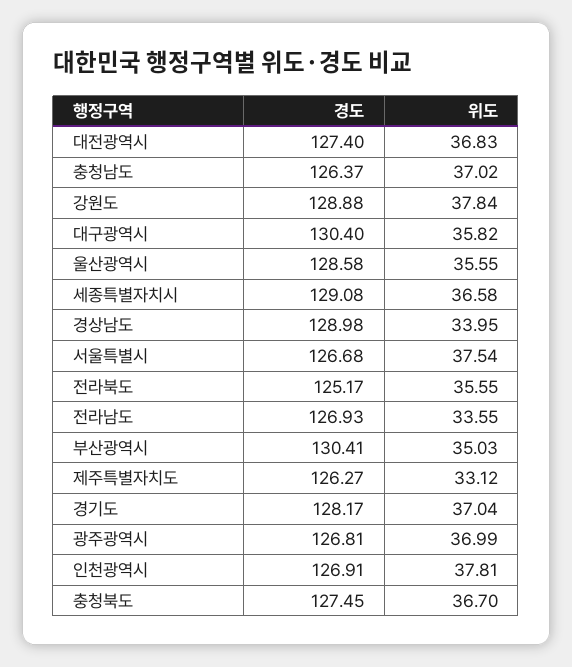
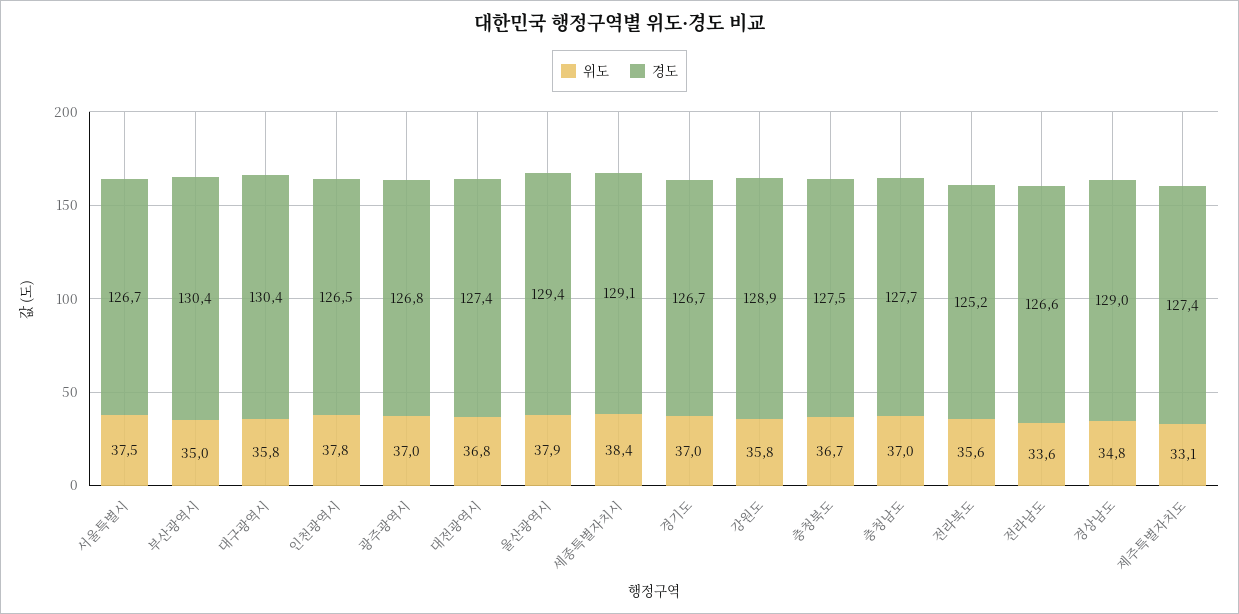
경도, 충청남도: 126.37 -> 127.7
위도, 강원도: 37.84 -> 35.8
경도, 울산광역시: 128.58 -> 129.4
위도, 울산광역시: 35.55 -> 37.9
위도, 세종특별자치시: 36.58 -> 38.4
위도, 경상남도: 33.95 -> 34.8
경도, 전라남도: 126.93 -> 126.6
경도, 제주특별자치도: 126.27 -> 127.4
경도, 경기도: 128.17 -> 126.7
경도, 인천광역시: 126.91 -> 126.5

